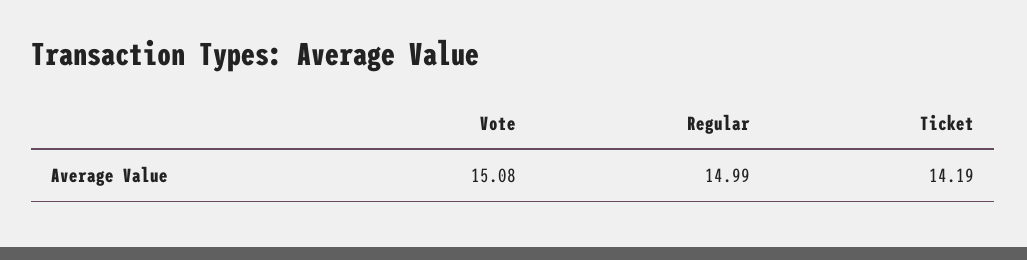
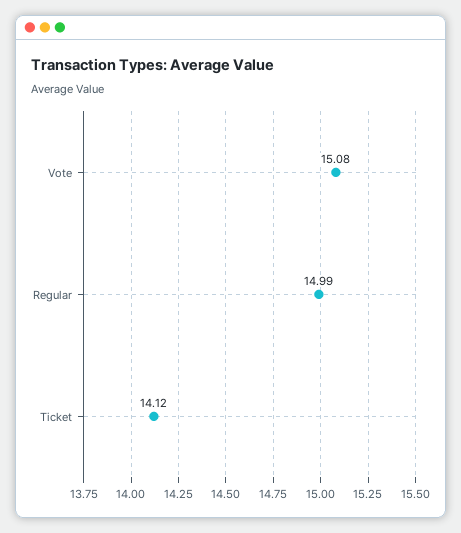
Ticket: 14.19 -> 14.12

